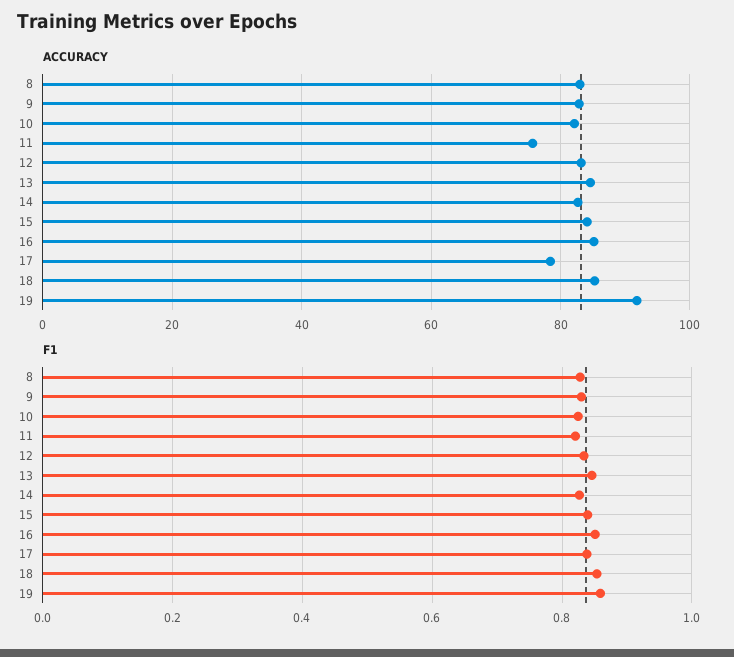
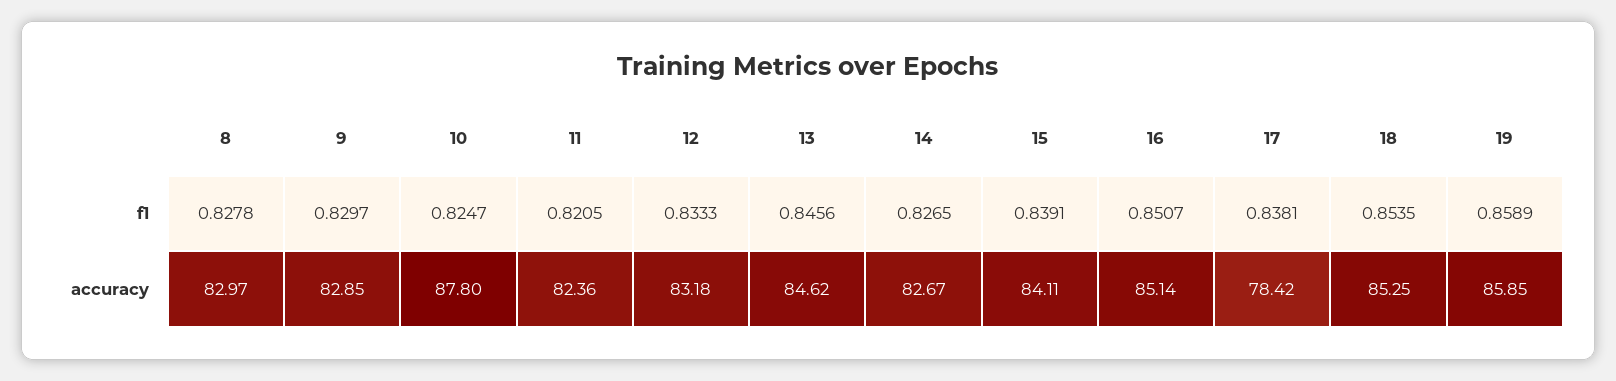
ACCURACY, 10: 82 -> 87.8
ACCURACY, 11: 76 -> 82.36
ACCURACY, 19: 92 -> 85.85

